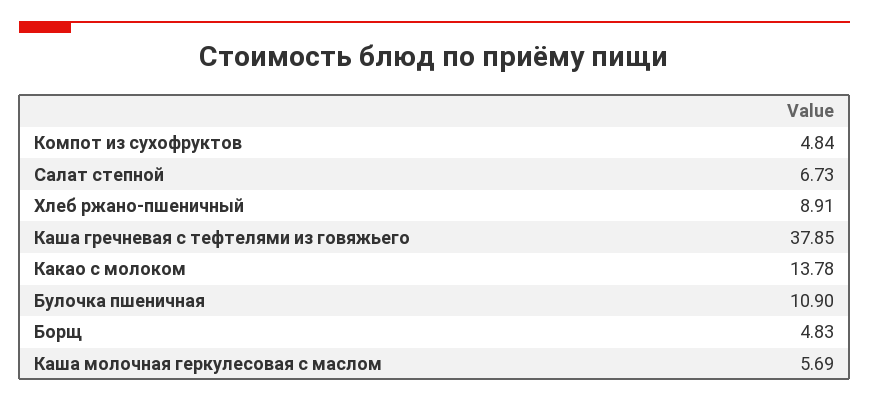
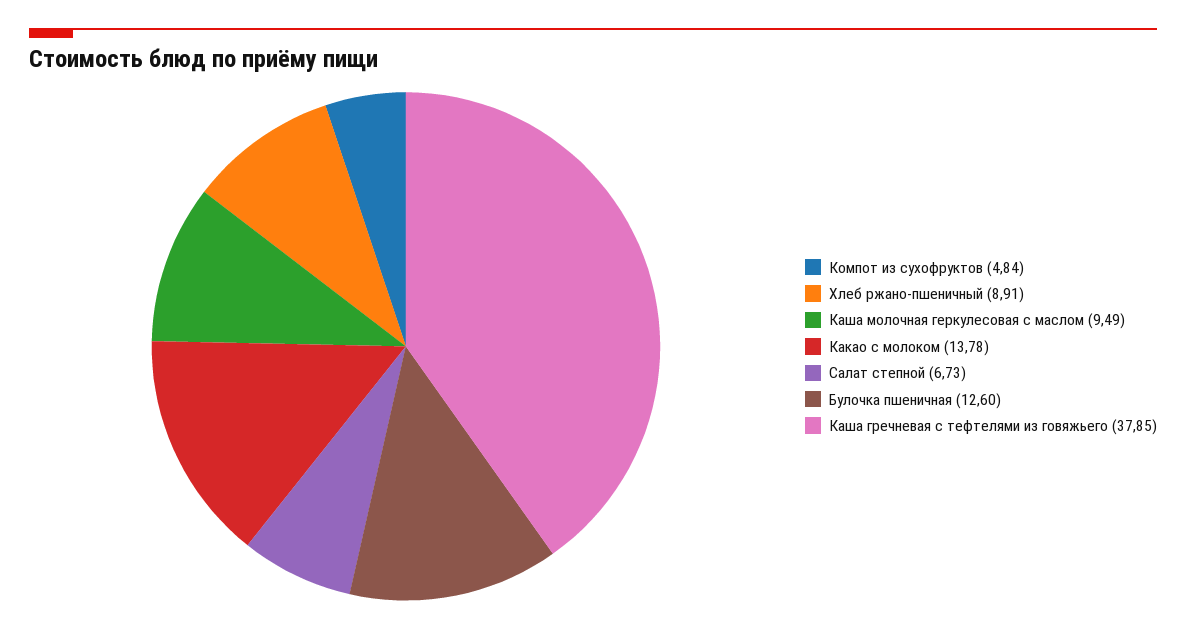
Булочка пшеничная: 10.9 -> 12.6
Борщ: 4.83 -> none
Каша молочная геркулесовая с маслом: 5.69 -> 9.49

